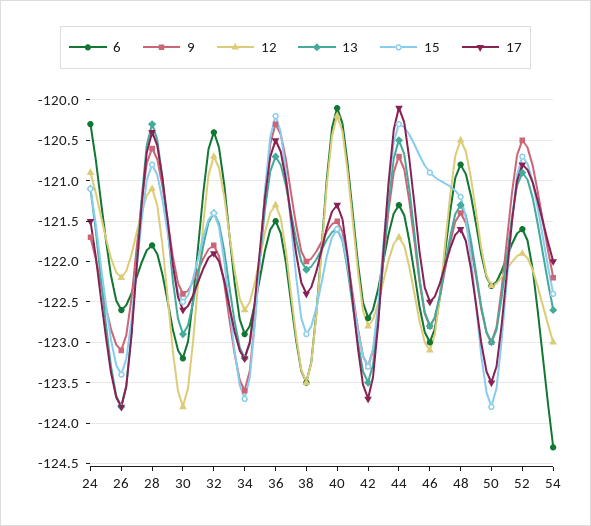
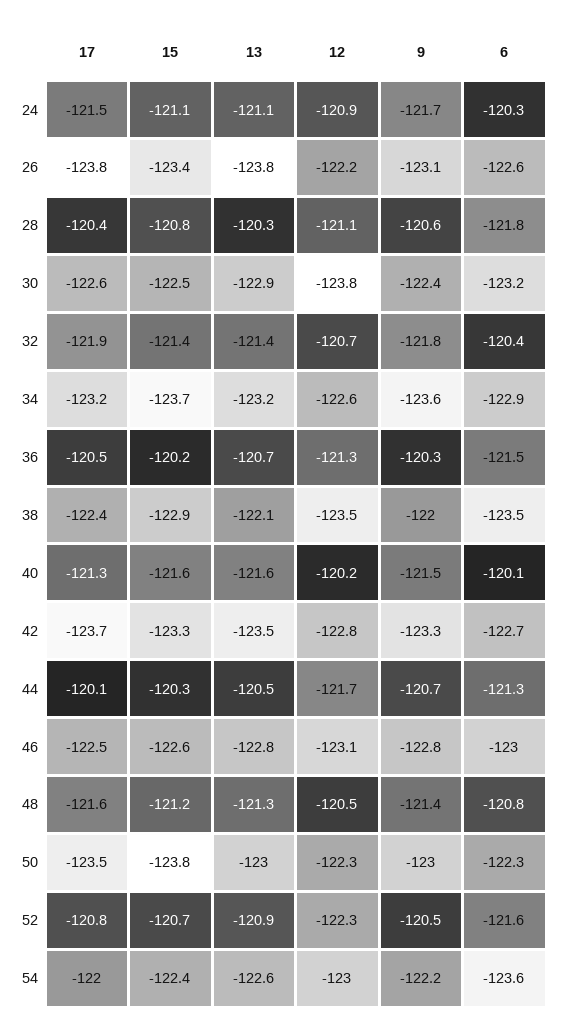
15, 46: -120.9 -> -122.6
12, 52: -121.9 -> -122.3
6, 54: -124.3 -> -123.6

